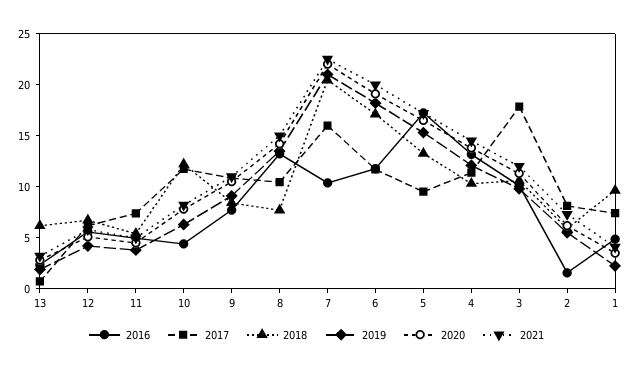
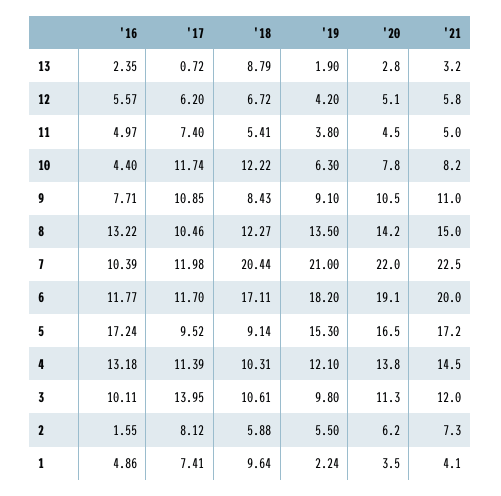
2018, 13: 6 -> 8.79
2018, 8: 8 -> 12.27
2017, 7: 16 -> 11.98
2018, 5: 13 -> 9.14
2017, 3: 18 -> 13.95

